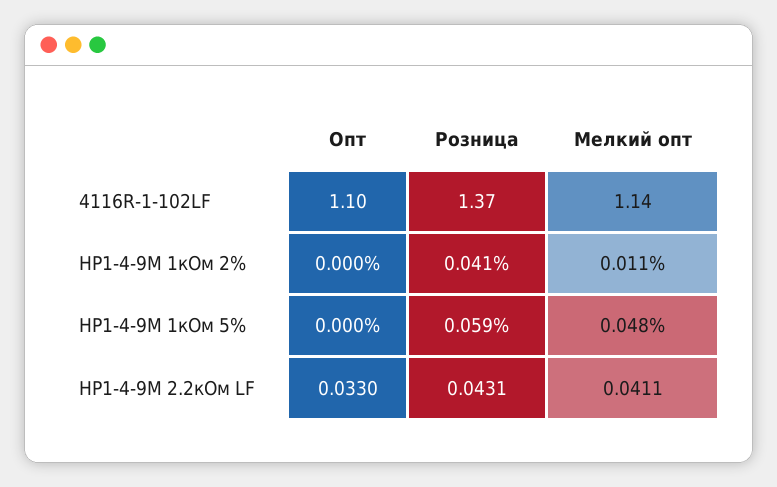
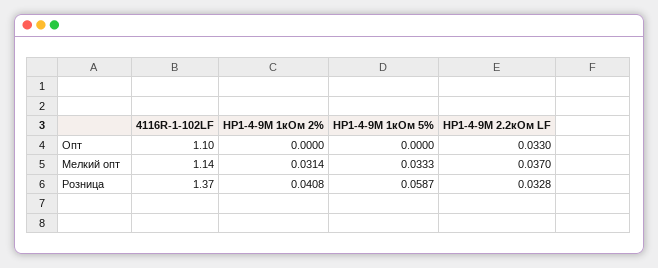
Мелкий опт, НР1-4-9М 1кОм 2%: 0.011 -> 0.0314
Мелкий опт, НР1-4-9М 1кОм 5%: 0.048 -> 0.0333
Розница, НР1-4-9М 2.2кОм LF: 0.0431 -> 0.0328
Мелкий опт, НР1-4-9М 2.2кОм LF: 0.0411 -> 0.037

